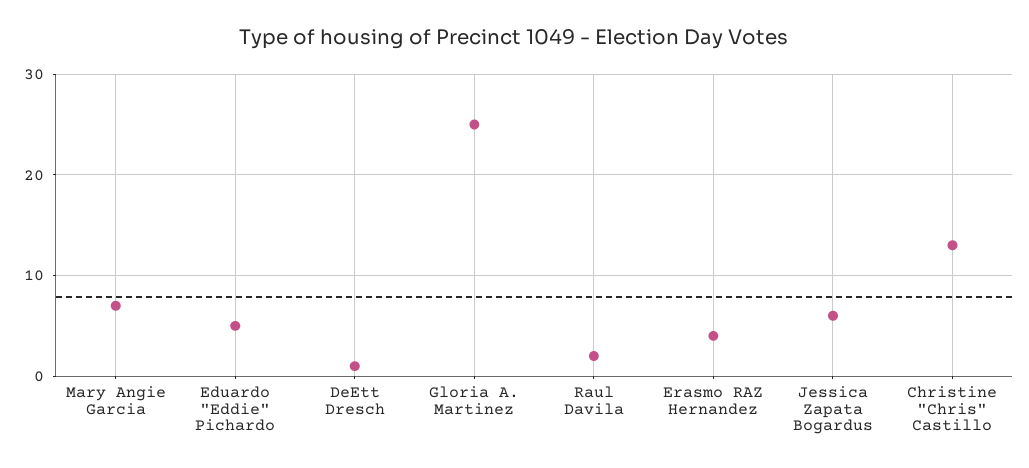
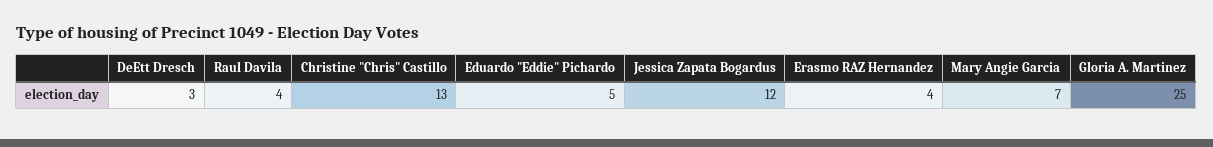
DeEtt Dresch: 1 -> 3
Raul Davila: 2 -> 4
Jessica Zapata Bogardus: 6 -> 12

